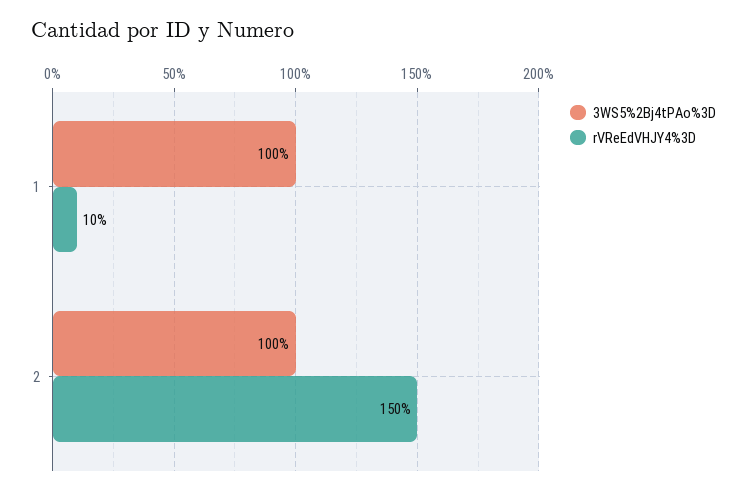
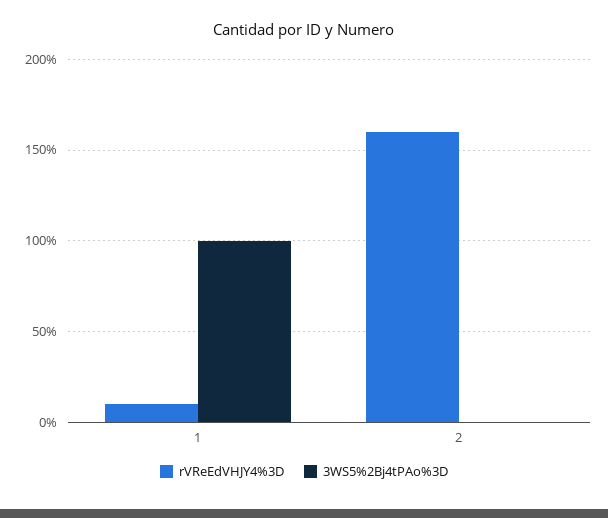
3WS5%2Bj4tPAo%3D, 2: 100 -> 0
rVReEdVHJY4%3D, 2: 150 -> 160

